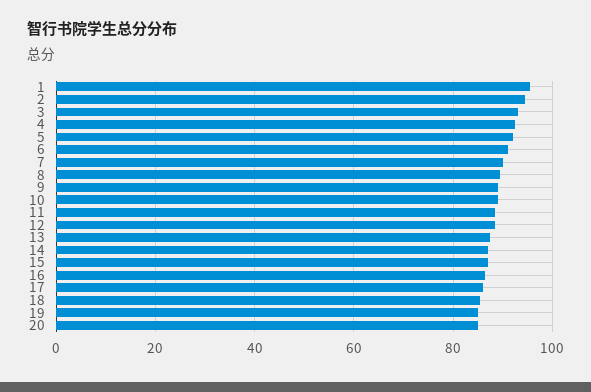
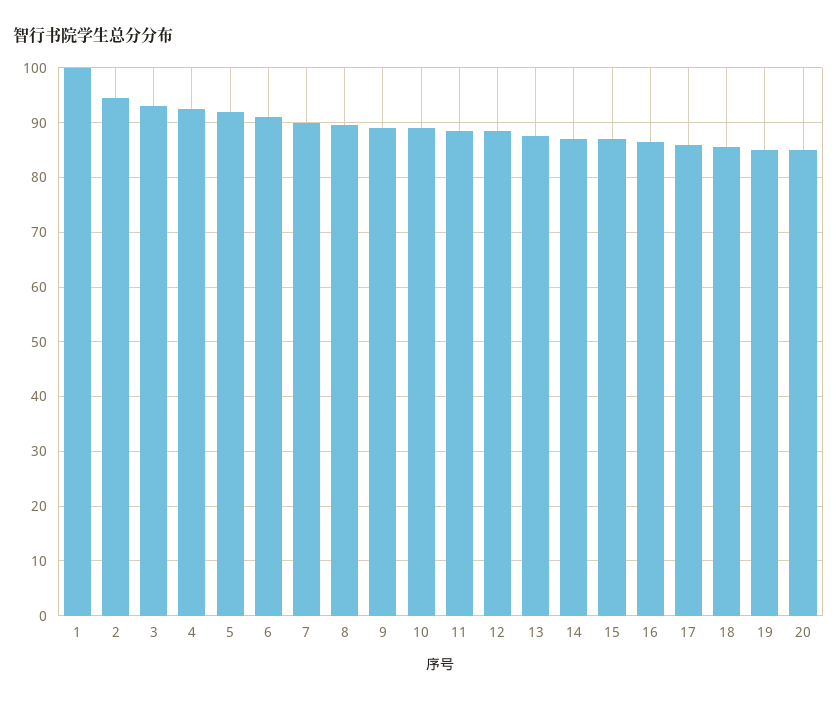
1: 96 -> 100

